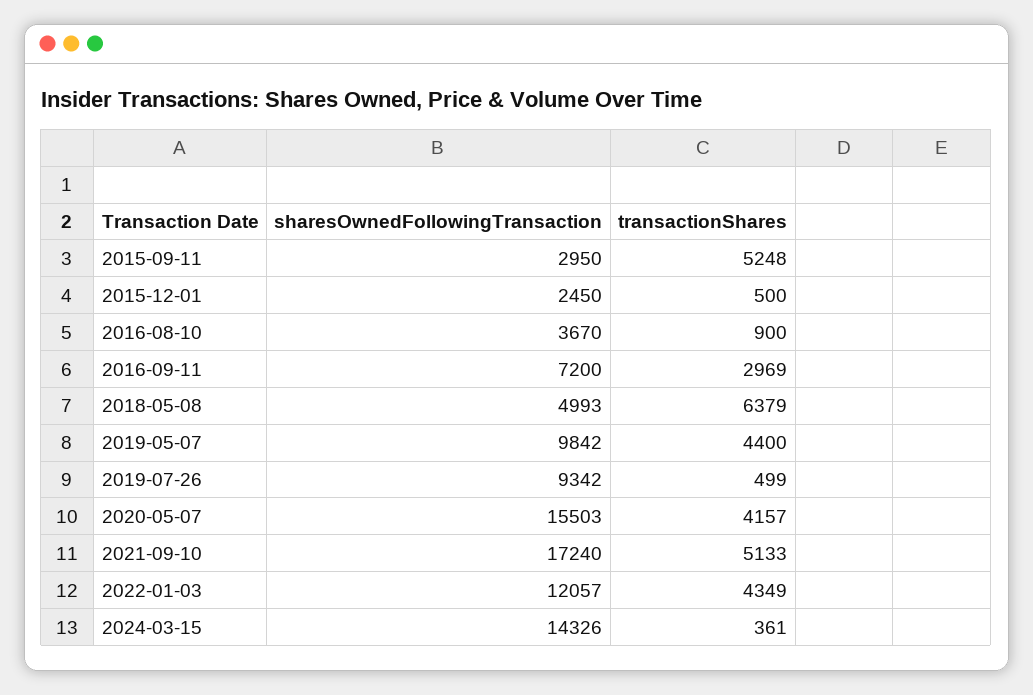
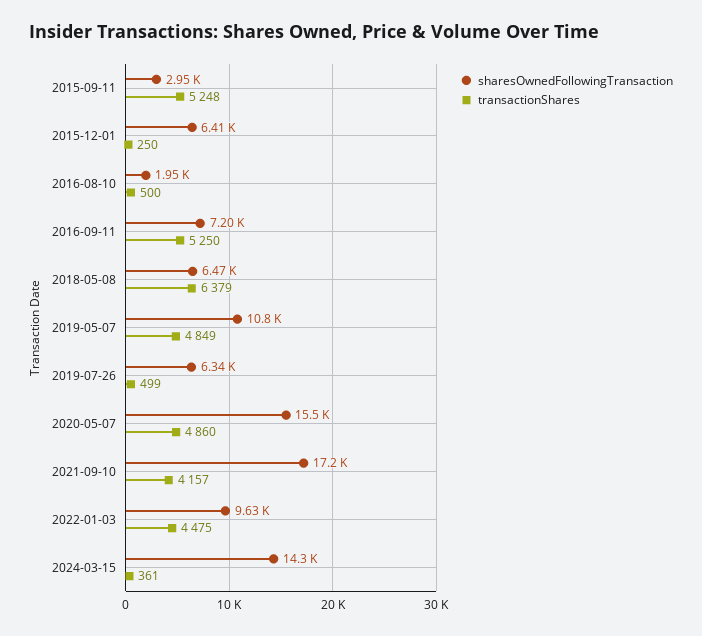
sharesOwnedFollowingTransaction, 2015-12-01: 2450 -> 6410
transactionShares, 2015-12-01: 500 -> 250
sharesOwnedFollowingTransaction, 2016-08-10: 3670 -> 1950
transactionShares, 2016-08-10: 900 -> 500
transactionShares, 2016-09-11: 2969 -> 5250
sharesOwnedFollowingTransaction, 2018-05-08: 4993 -> 6470
sharesOwnedFollowingTransaction, 2019-05-07: 9842 -> 10800
transactionShares, 2019-05-07: 4400 -> 4849
sharesOwnedFollowingTransaction, 2019-07-26: 9342 -> 6340
transactionShares, 2020-05-07: 4157 -> 4860
transactionShares, 2021-09-10: 5133 -> 4157
sharesOwnedFollowingTransaction, 2022-01-03: 12057 -> 9630
transactionShares, 2022-01-03: 4349 -> 4475

